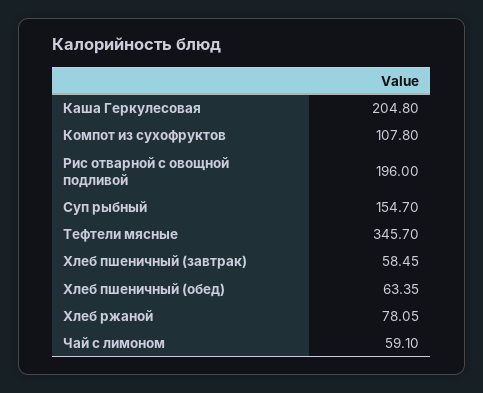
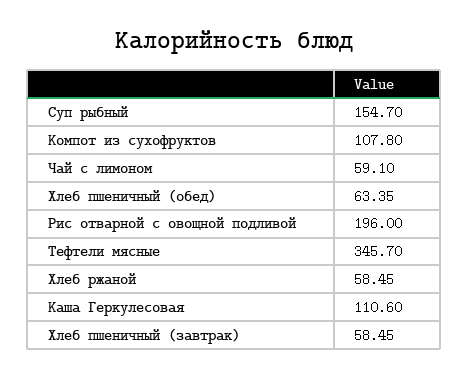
Каша Геркулесовая: 204.8 -> 110.6
Хлеб ржаной: 78.05 -> 58.45

